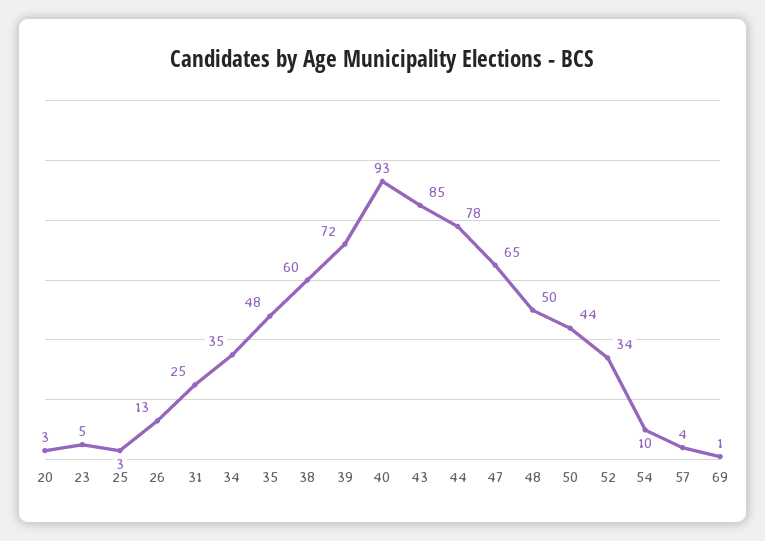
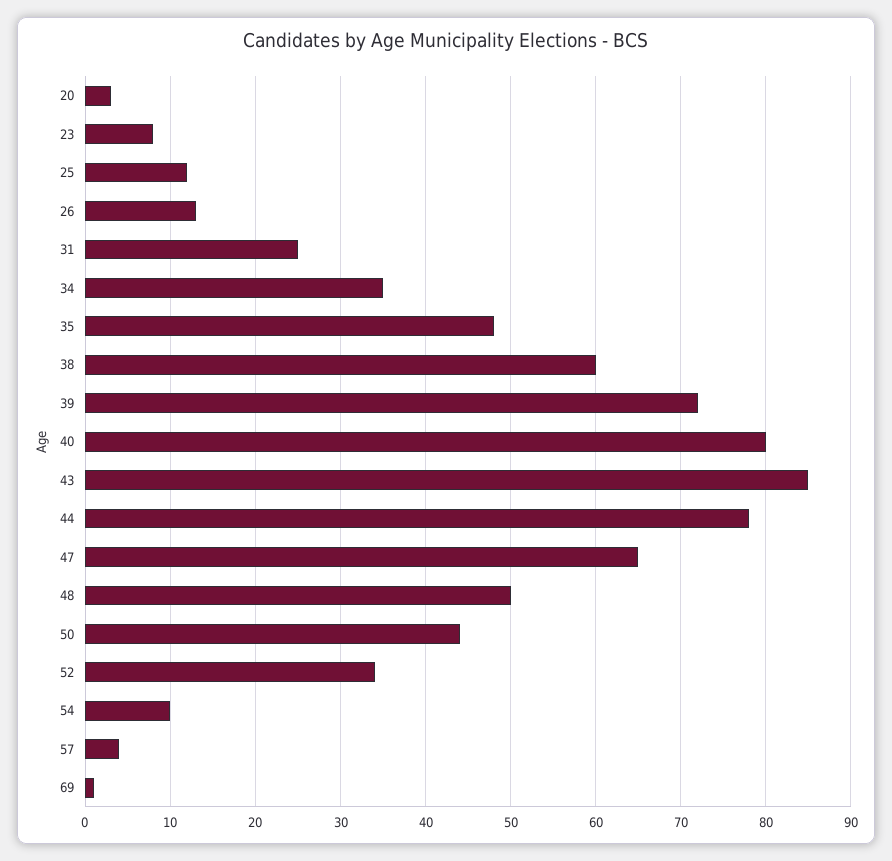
23: 5 -> 8
25: 3 -> 12
40: 93 -> 80

